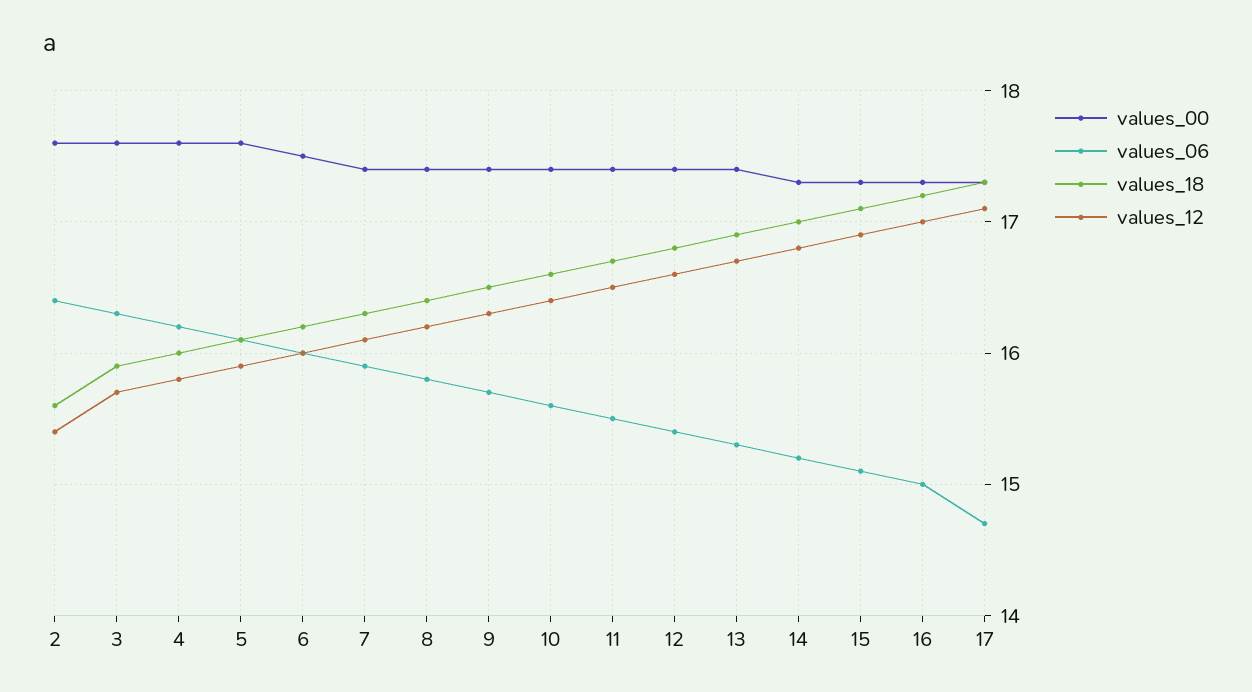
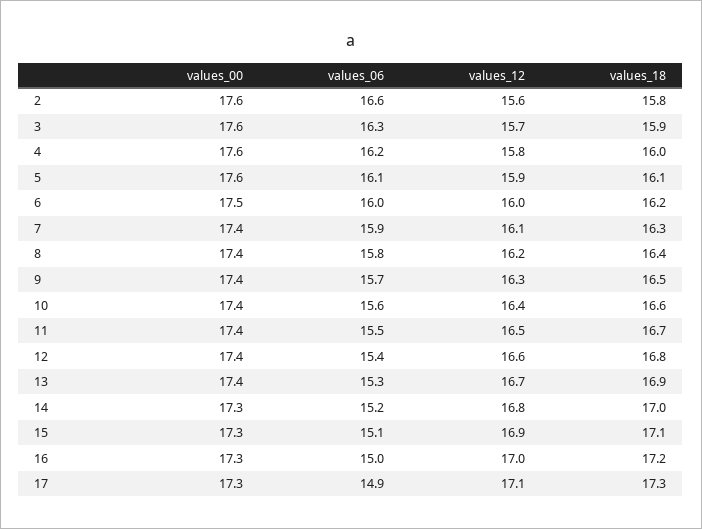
values_06, 2: 16.4 -> 16.6
values_18, 2: 15.6 -> 15.8
values_12, 2: 15.4 -> 15.6
values_06, 17: 14.7 -> 14.9

